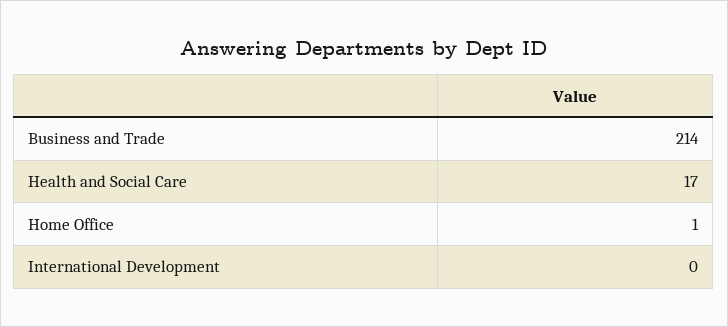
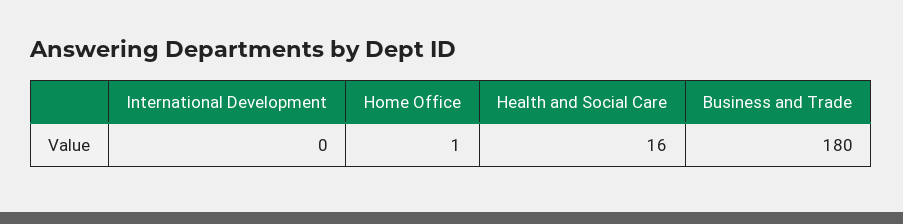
Business and Trade: 214 -> 180
Health and Social Care: 17 -> 16

